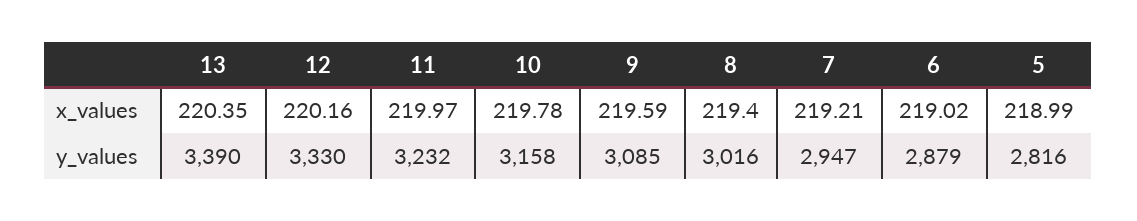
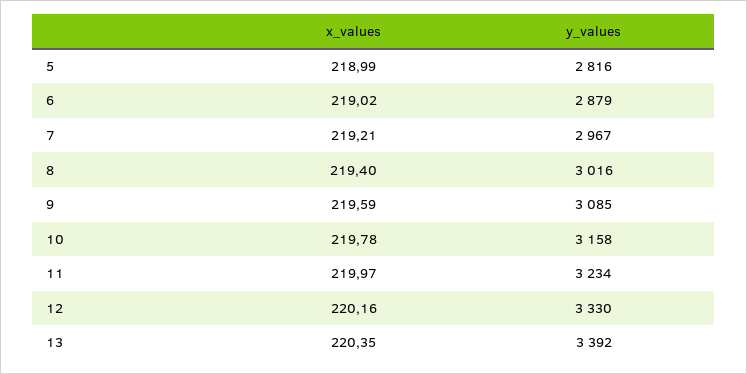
13, y_values: 3390 -> 3392
11, y_values: 3232 -> 3234
7, y_values: 2947 -> 2967

